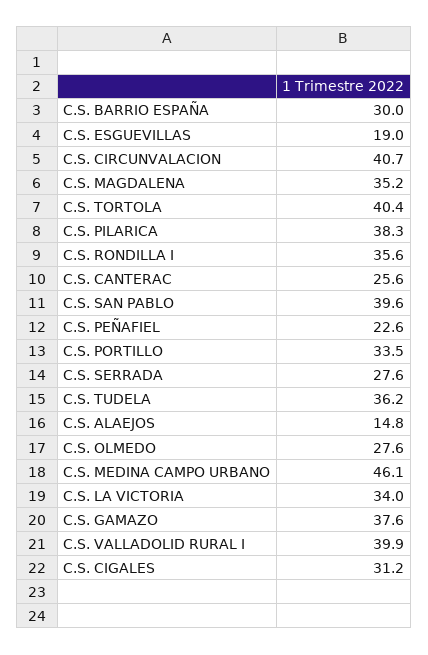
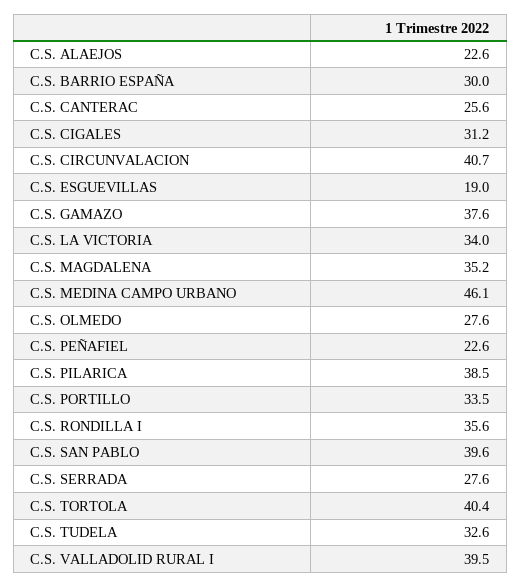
C.S. PILARICA: 38.3 -> 38.5
C.S. TUDELA: 36.2 -> 32.6
C.S. ALAEJOS: 14.8 -> 22.6
C.S. VALLADOLID RURAL I: 39.9 -> 39.5

